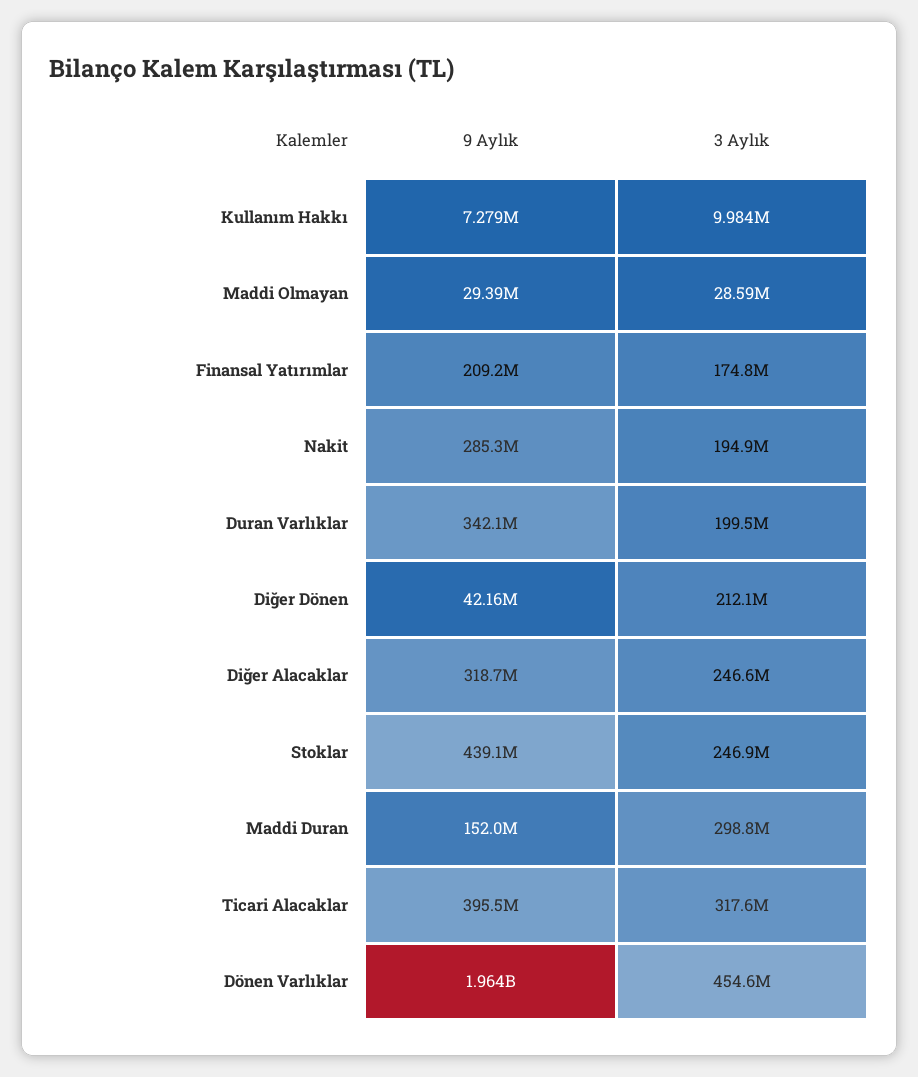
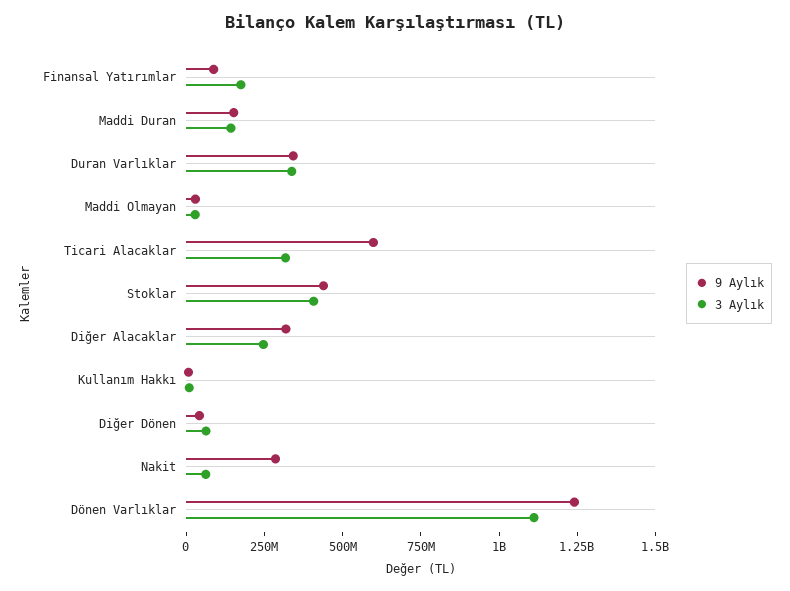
9 Aylık, Finansal Yatırımlar: 209200000 -> 100000000
3 Aylık, Nakit: 194900000 -> 50000000
3 Aylık, Duran Varlıklar: 199500000 -> 350000000
3 Aylık, Diğer Dönen: 212100000 -> 50000000
3 Aylık, Stoklar: 246900000 -> 400000000
3 Aylık, Maddi Duran: 298800000 -> 150000000
9 Aylık, Ticari Alacaklar: 395500000 -> 600000000
9 Aylık, Dönen Varlıklar: 1964000000 -> 1250000000
3 Aylık, Dönen Varlıklar: 454600000 -> 1100000000

